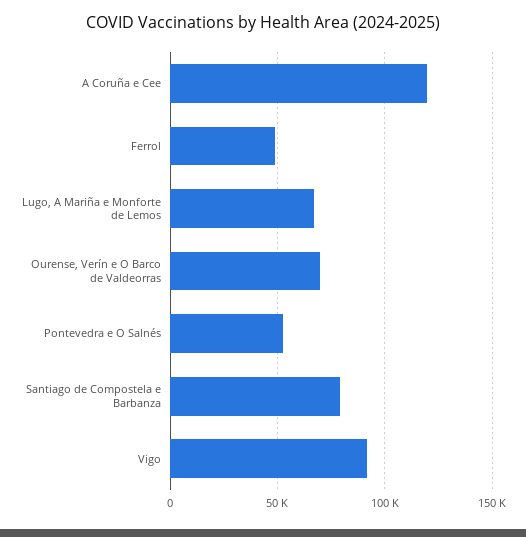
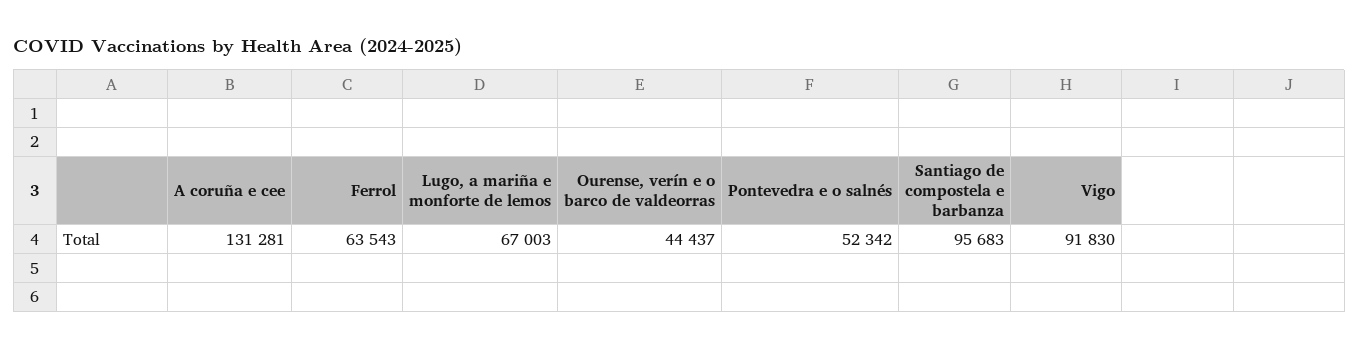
A Coruña e Cee: 120000 -> 131281
Ferrol: 50000 -> 63543
Ourense, Verín e O Barco de Valdeorras: 70000 -> 44437
Santiago de Compostela e Barbanza: 80000 -> 95683

